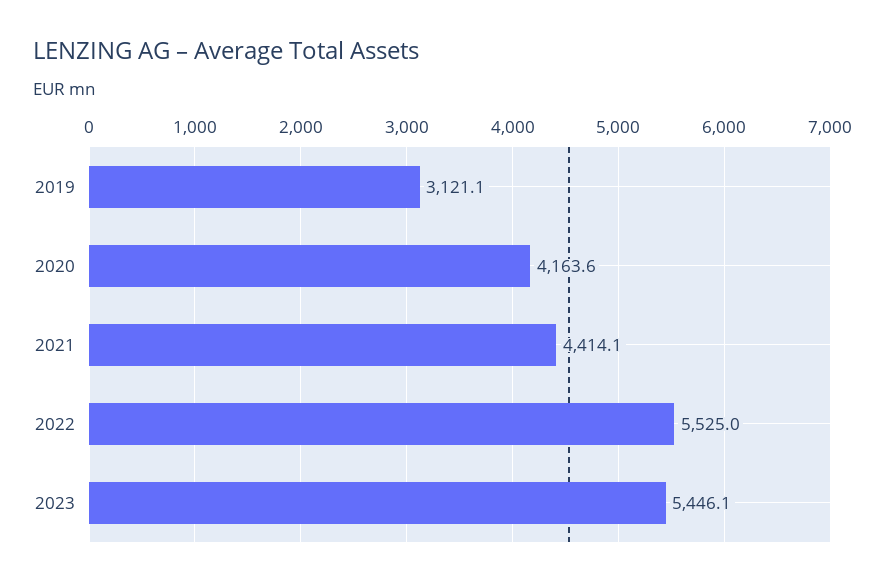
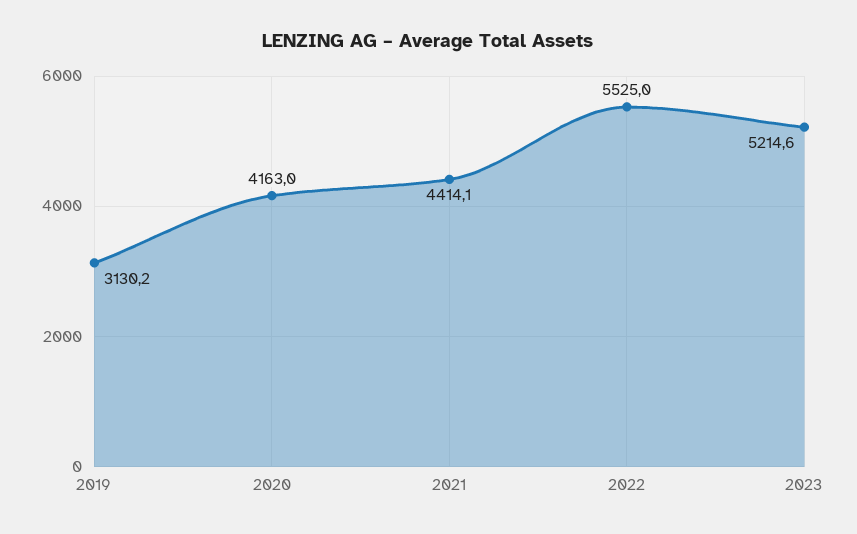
2019: 3121.1 -> 3130.2
2020: 4163.6 -> 4163
2023: 5446.1 -> 5214.6

